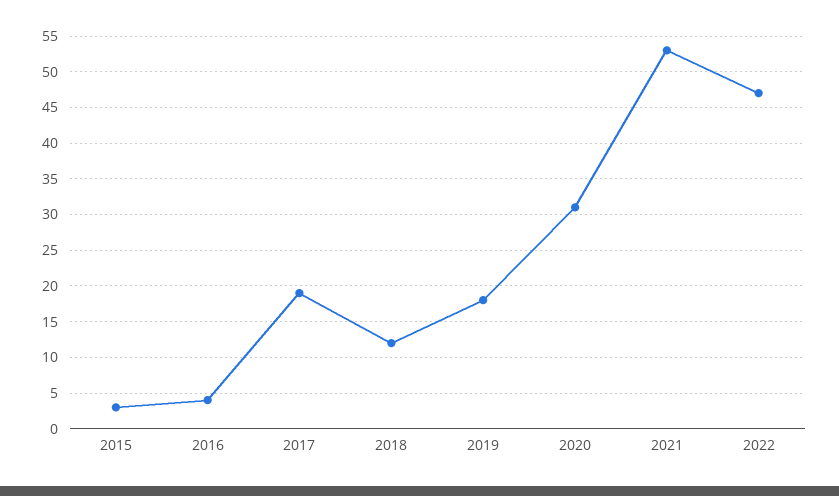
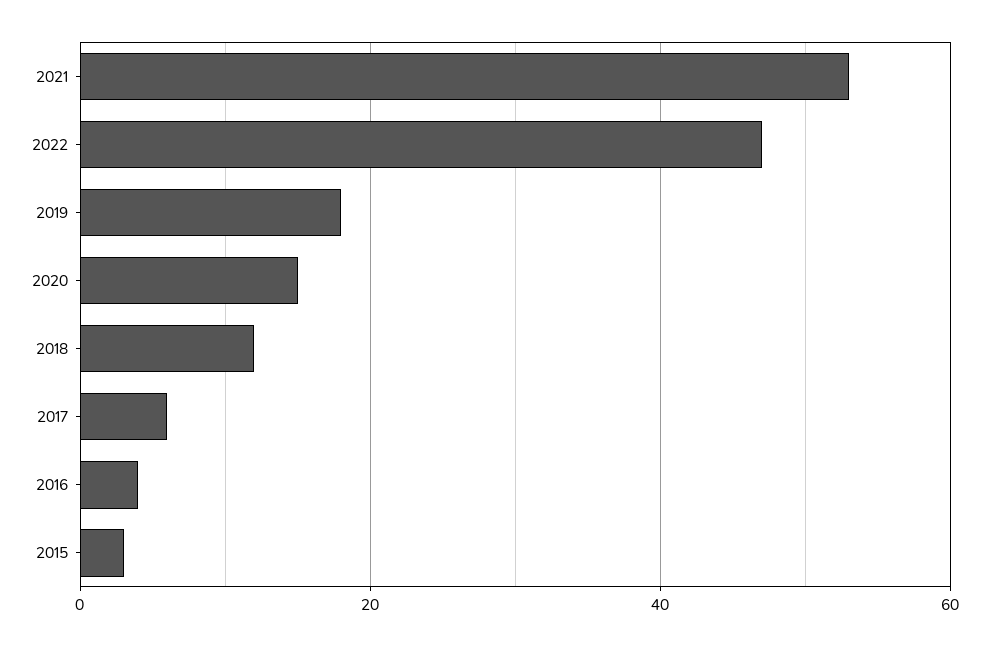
2017: 19 -> 5
2020: 31 -> 15

